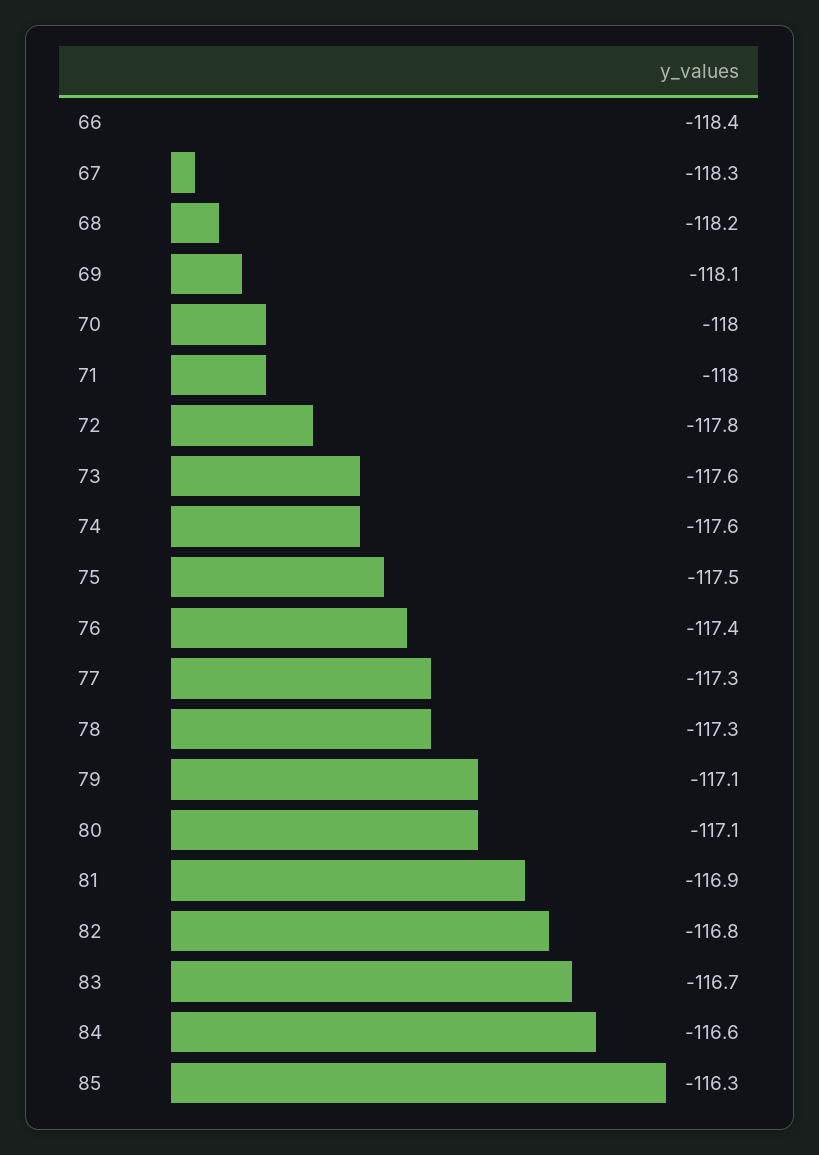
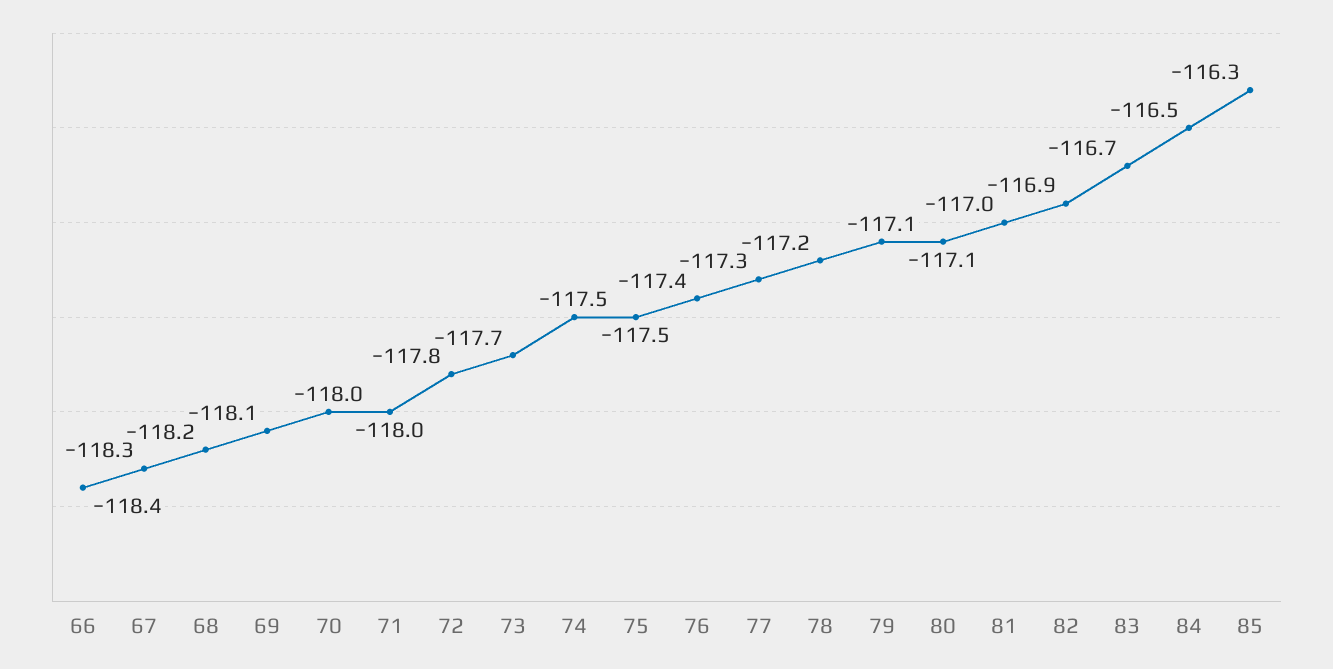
73: -117.6 -> -117.7
74: -117.6 -> -117.5
78: -117.3 -> -117.2
81: -116.9 -> -117
82: -116.8 -> -116.9
84: -116.6 -> -116.5

